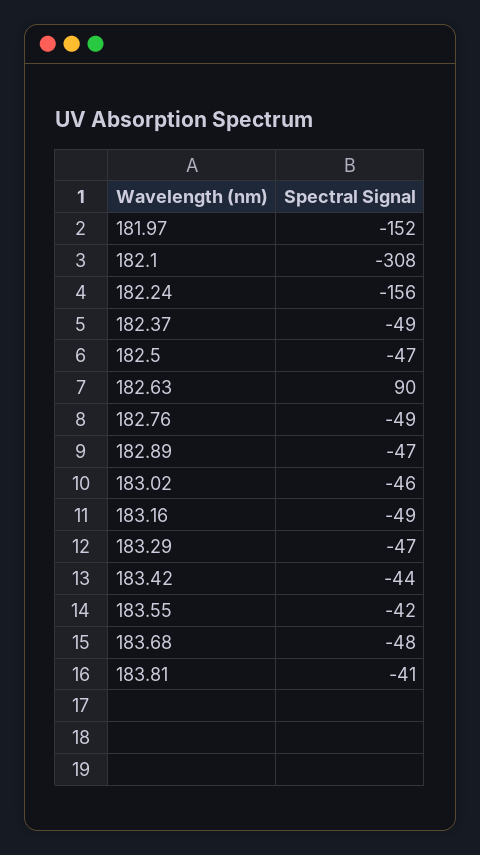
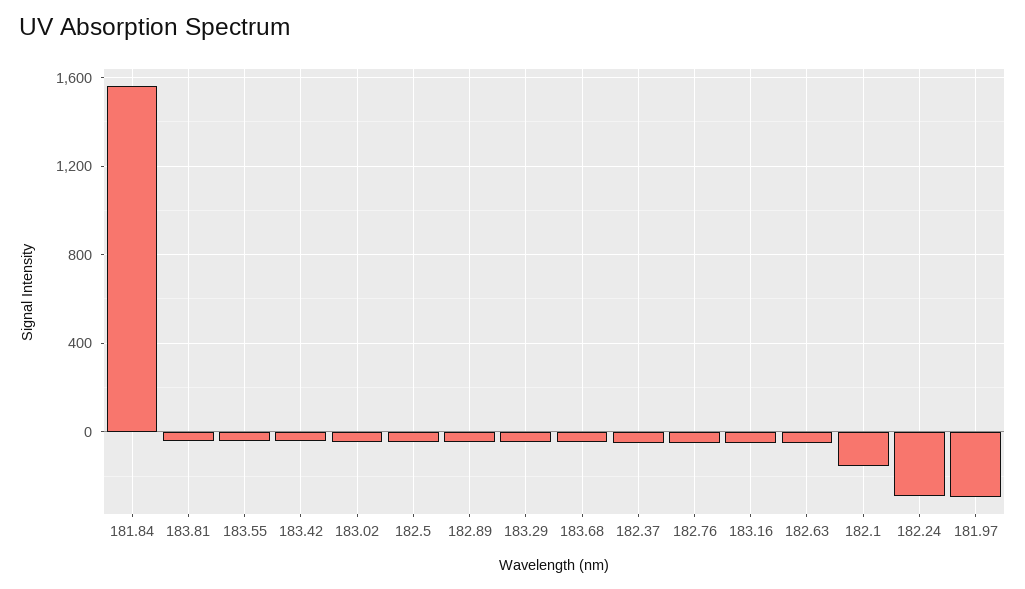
181.97: -152 -> -300
182.1: -308 -> -150
182.24: -156 -> -300
182.63: 90 -> -50
181.84: none -> 1550

